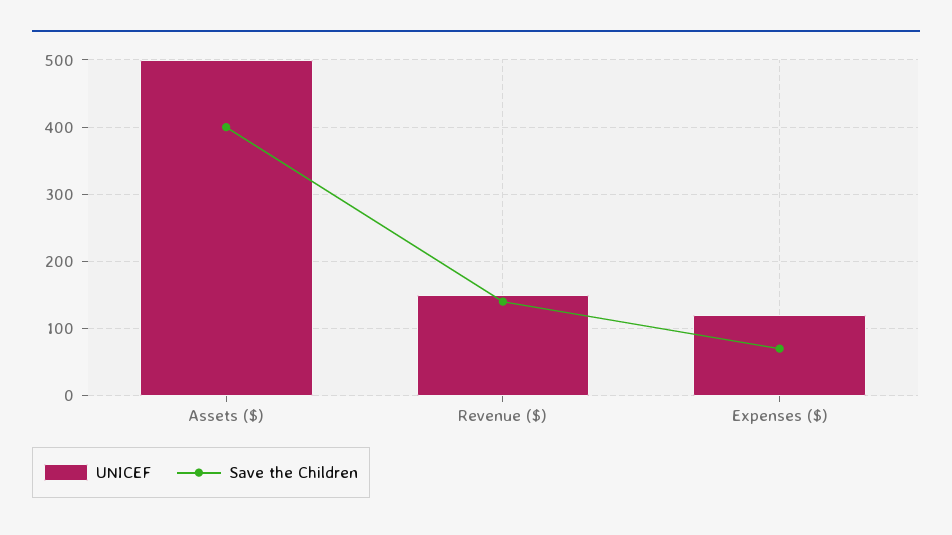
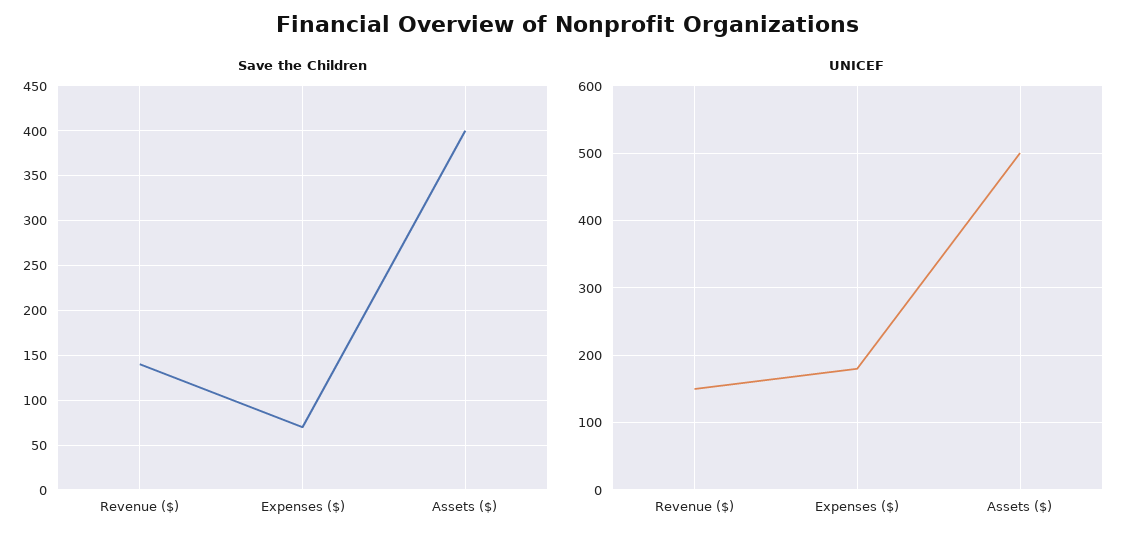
UNICEF, Expenses ($): 120 -> 180

